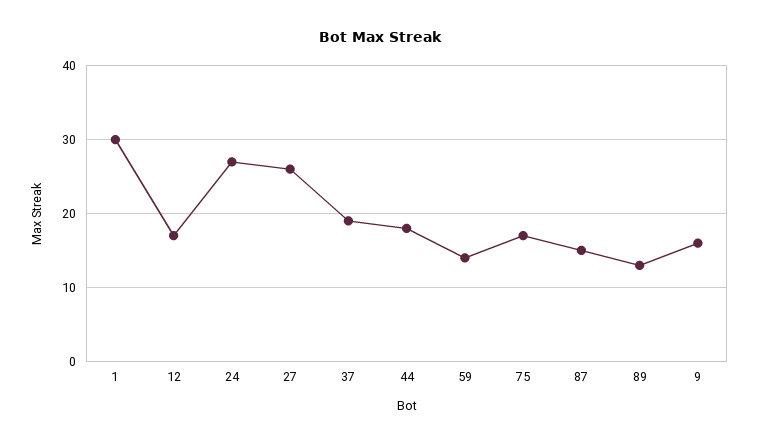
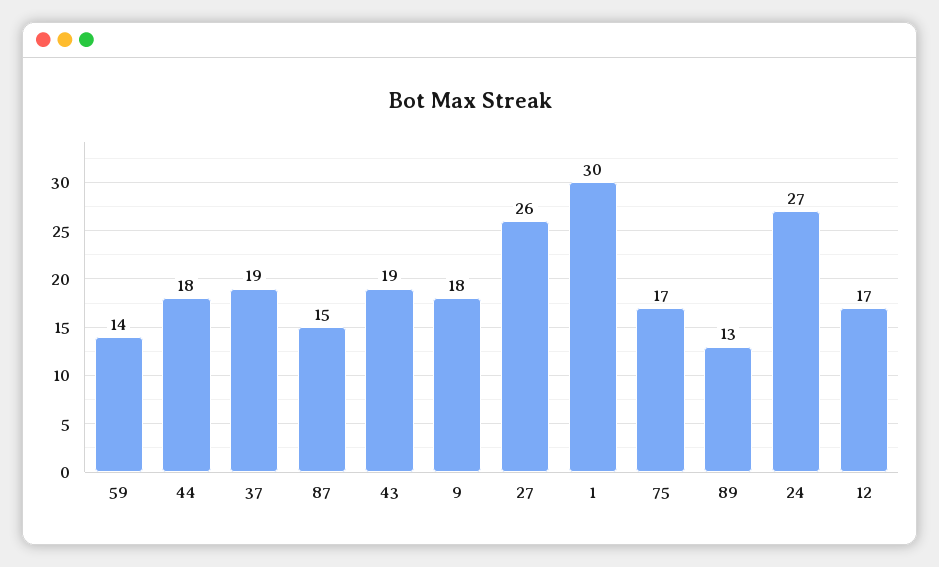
9: 16 -> 18
43: none -> 19

